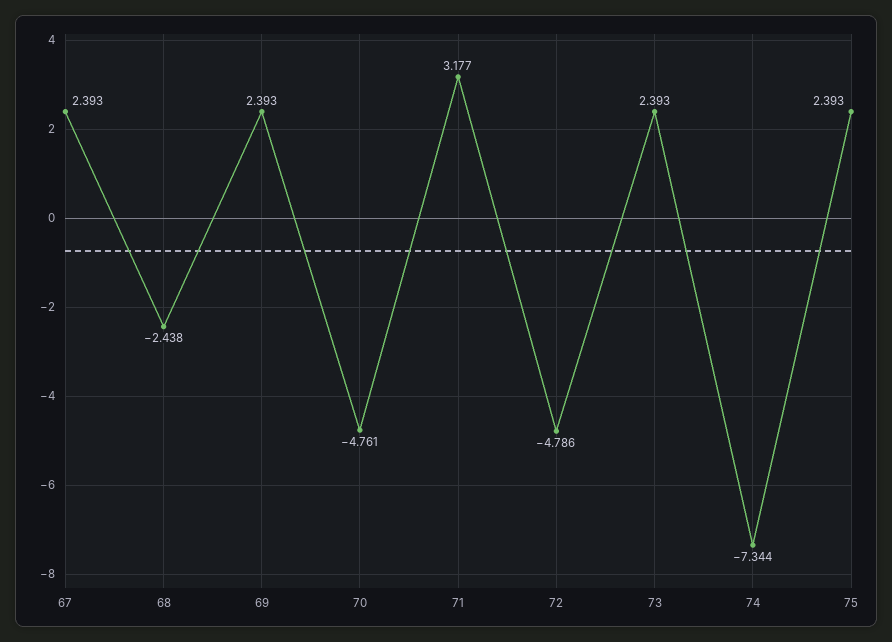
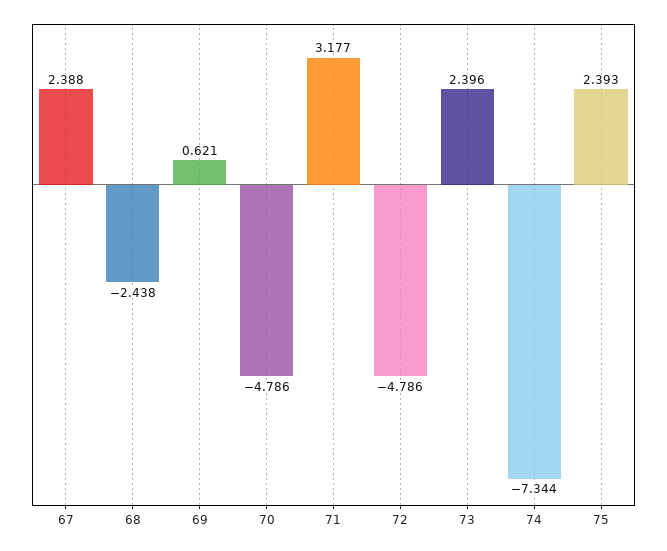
67: 2.393 -> 2.388
69: 2.393 -> 0.621
70: -4.761 -> -4.786
73: 2.393 -> 2.396

